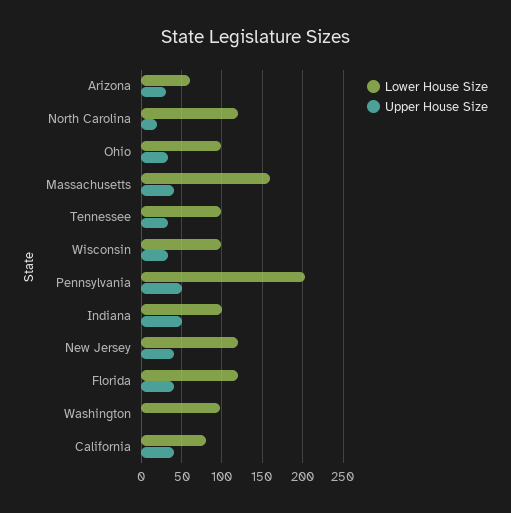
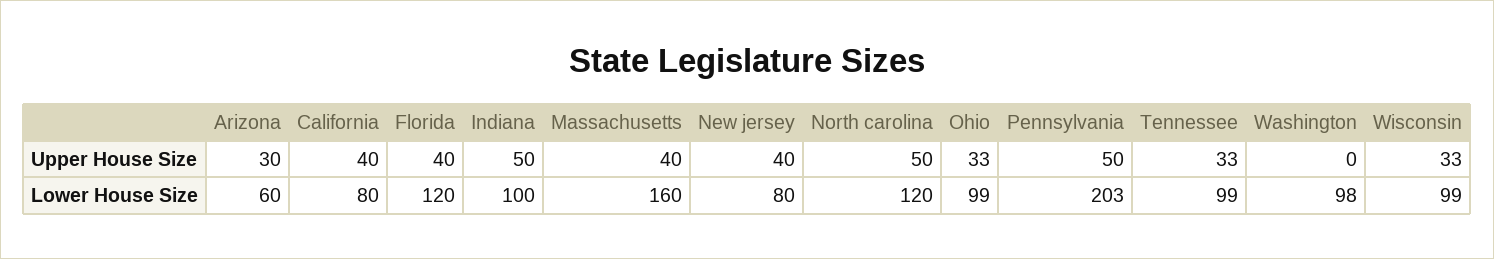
Upper House Size, North Carolina: 20 -> 50
Lower House Size, New Jersey: 120 -> 80

